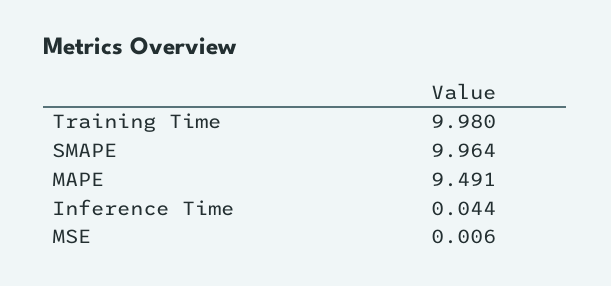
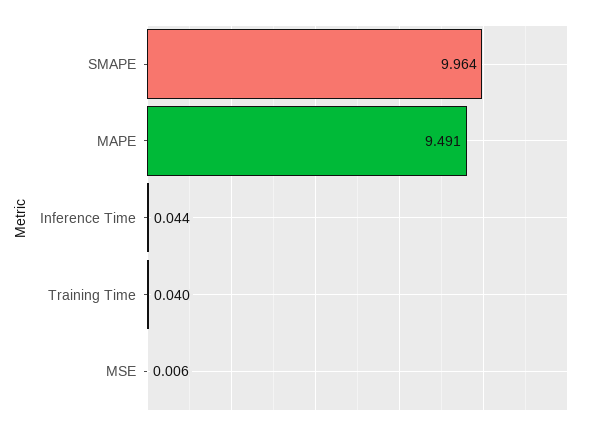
Training Time: 9.98 -> 0.04

